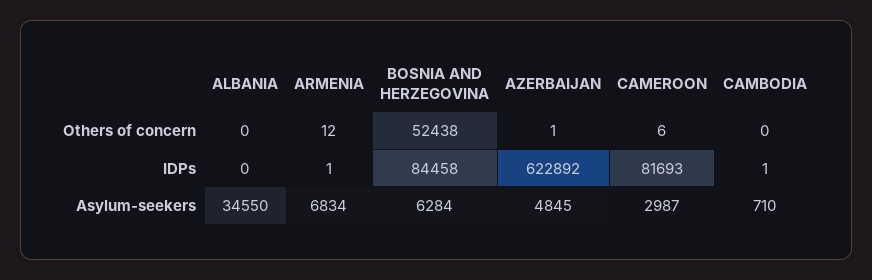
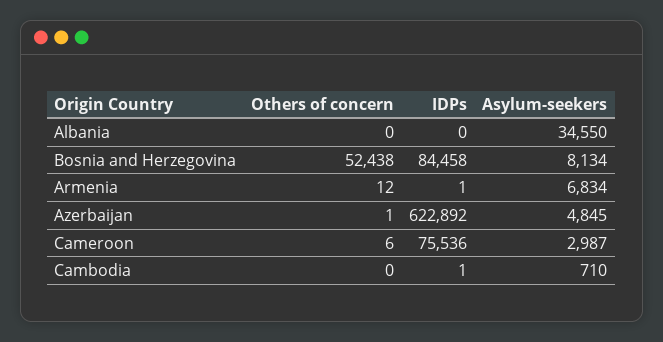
CAMEROON, IDPs: 81693 -> 75536
BOSNIA AND HERZEGOVINA, Asylum-seekers: 6284 -> 8134

